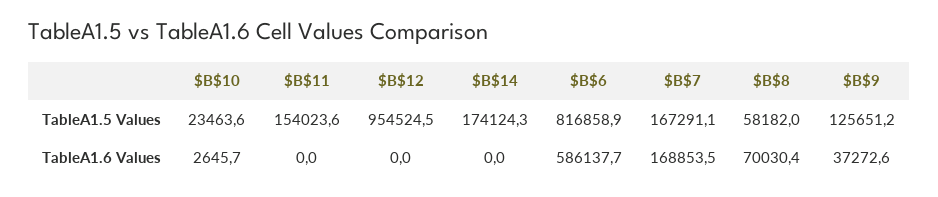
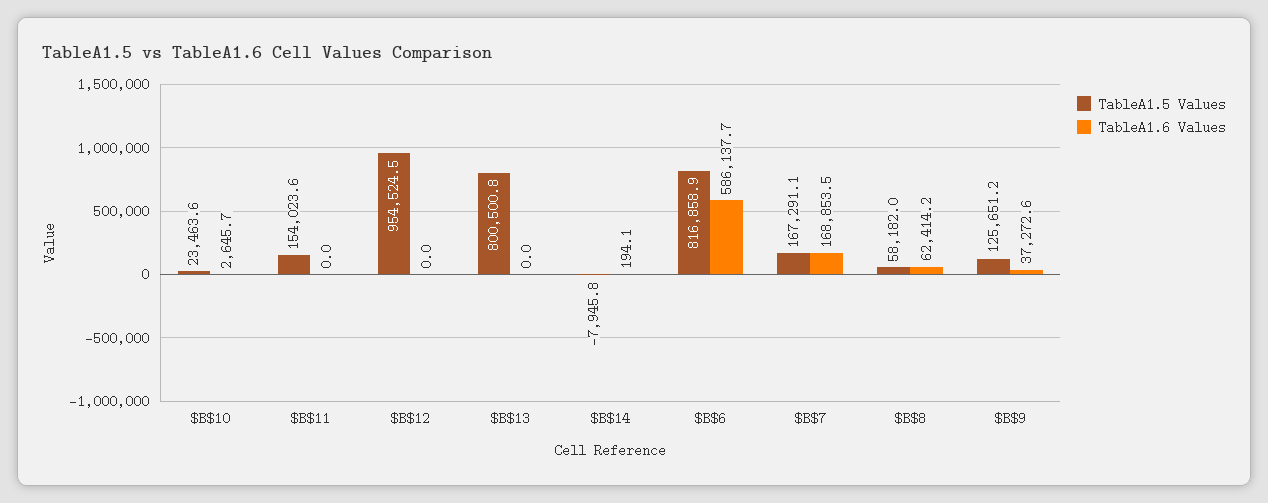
TableA1.5 Values, $B$14: 174124.3 -> -7945.8
TableA1.6 Values, $B$14: 0 -> 194.1
TableA1.6 Values, $B$8: 70030.4 -> 62414.2
TableA1.5 Values, $B$13: none -> 800500.8
TableA1.6 Values, $B$13: none -> 0

